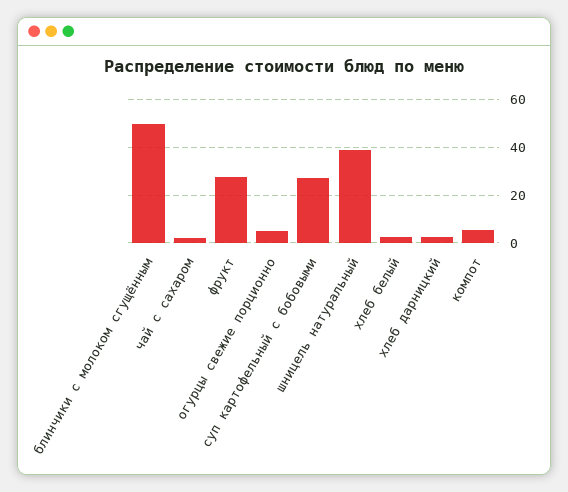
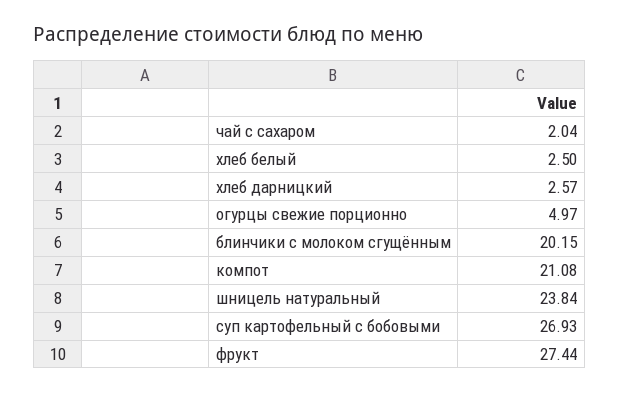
блинчики с молоком сгущённым: 50 -> 20.15
шницель натуральный: 40 -> 23.84
компот: 5 -> 21.08

